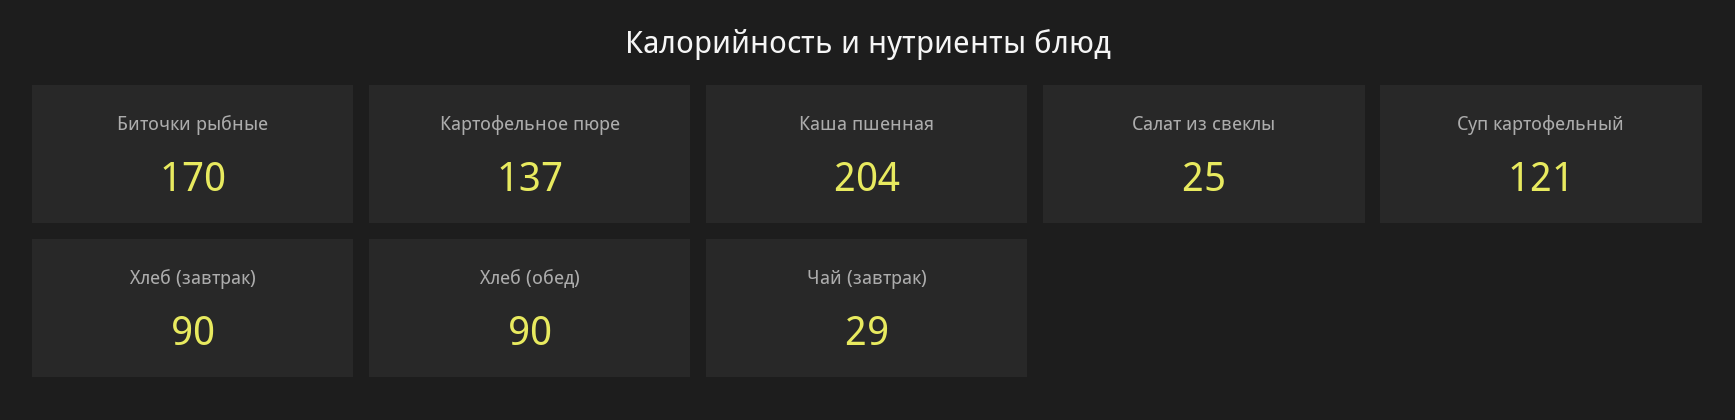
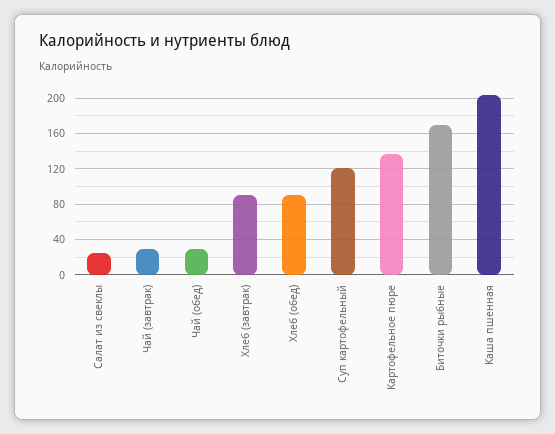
Чай (обед): none -> 30

